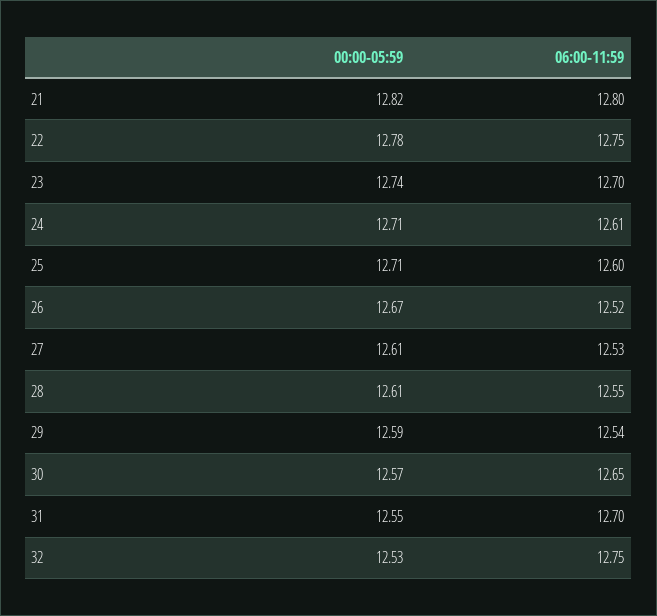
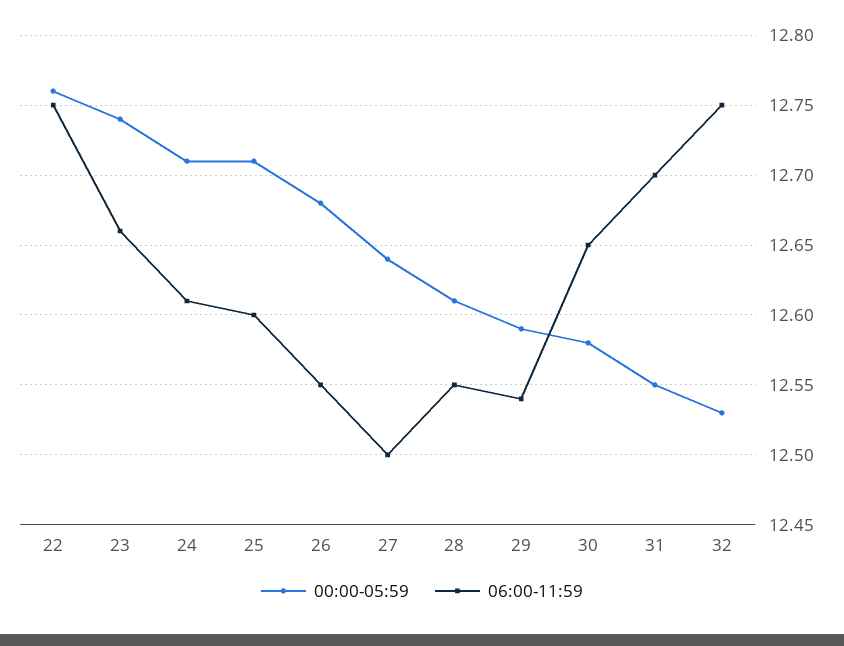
00:00-05:59, 21: 12.82 -> none
06:00-11:59, 21: 12.8 -> none
00:00-05:59, 22: 12.78 -> 12.76
06:00-11:59, 23: 12.7 -> 12.66
00:00-05:59, 26: 12.67 -> 12.68
06:00-11:59, 26: 12.52 -> 12.55
00:00-05:59, 27: 12.61 -> 12.64
06:00-11:59, 27: 12.53 -> 12.5
00:00-05:59, 30: 12.57 -> 12.58

